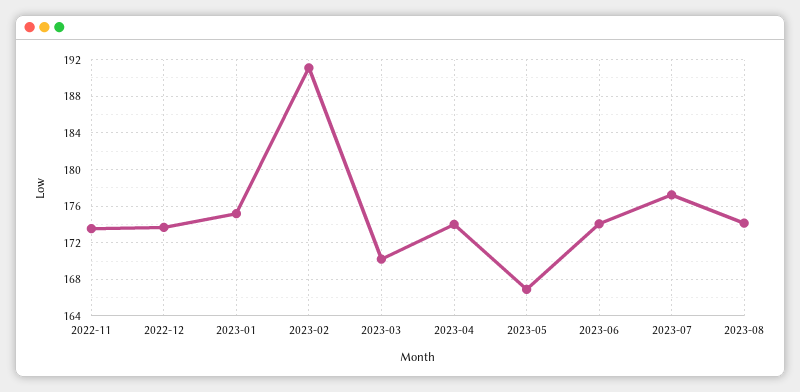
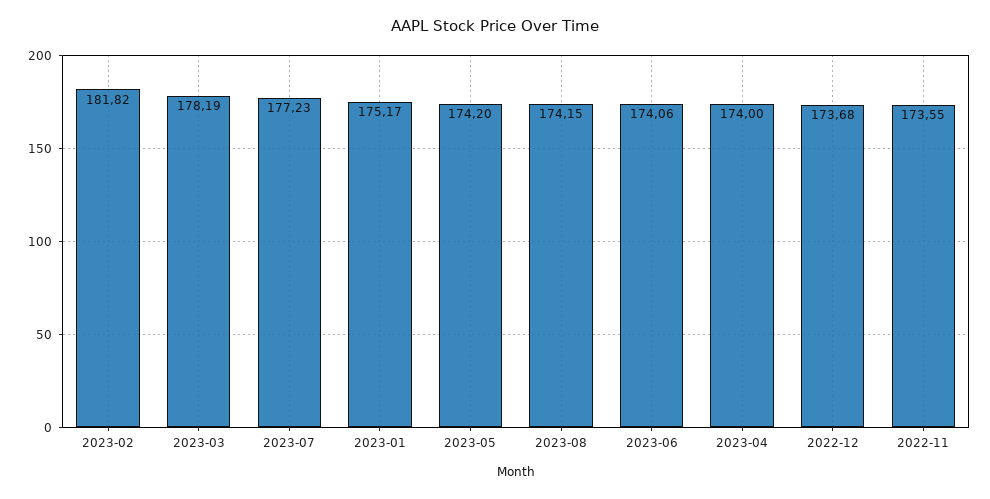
2023-02: 191 -> 181.82
2023-03: 170 -> 178.19
2023-05: 167 -> 174.2

